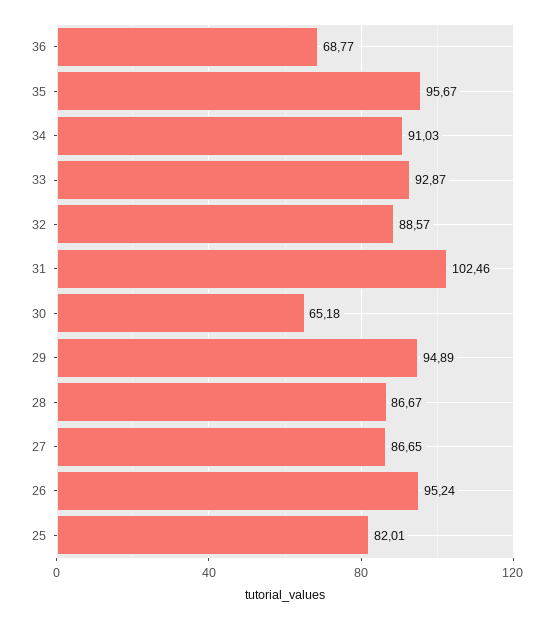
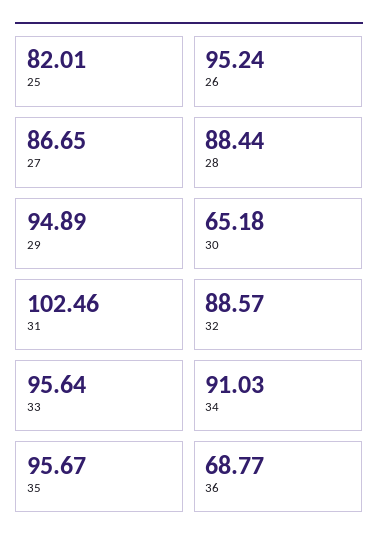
33: 92.87 -> 95.64
28: 86.67 -> 88.44

